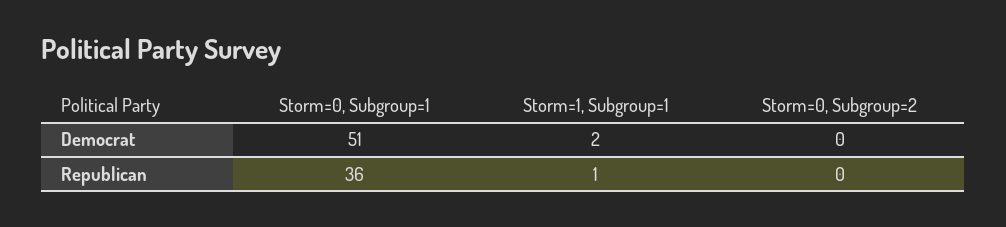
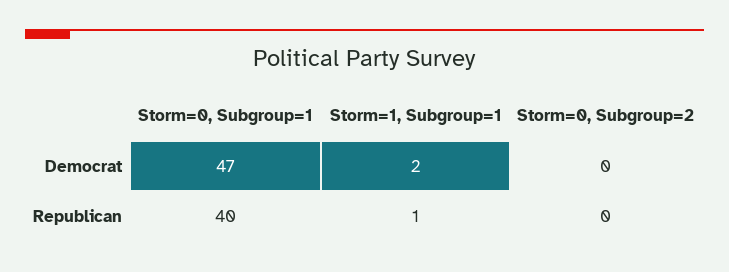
Storm=0, Subgroup=1, Democrat: 51 -> 47
Storm=0, Subgroup=1, Republican: 36 -> 40

